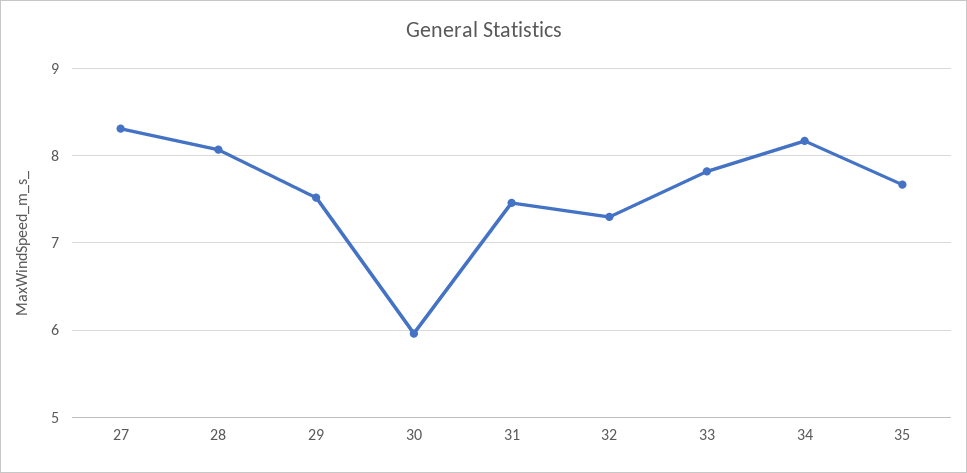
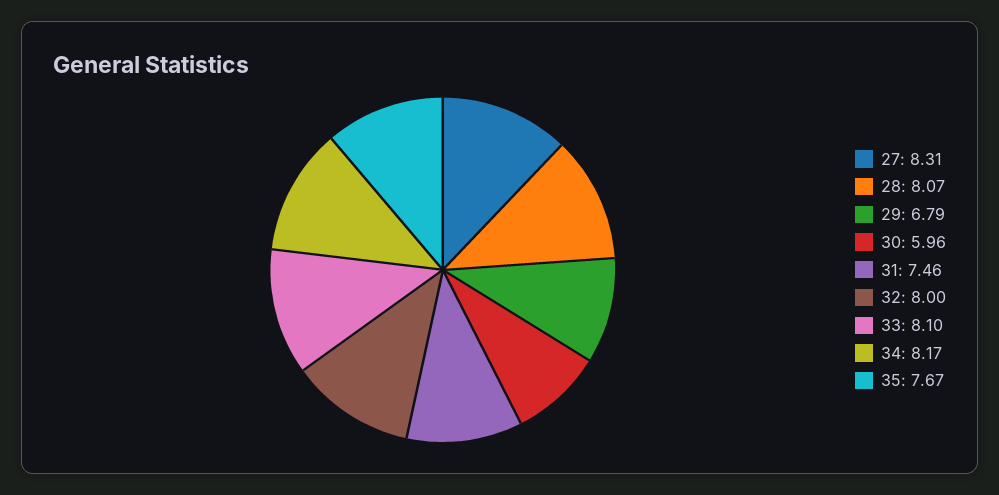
29: 7.5 -> 6.79
32: 7.3 -> 8
33: 7.8 -> 8.1

